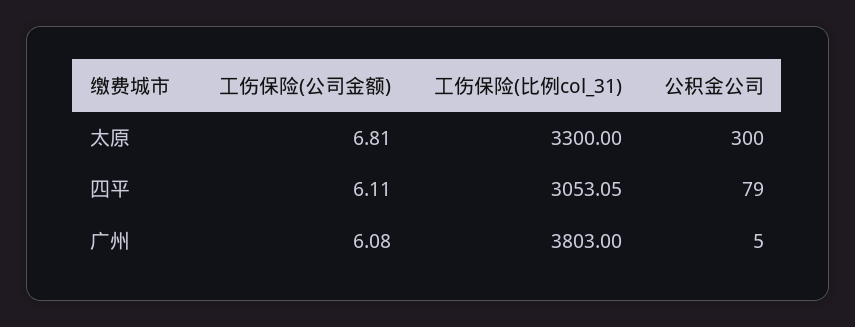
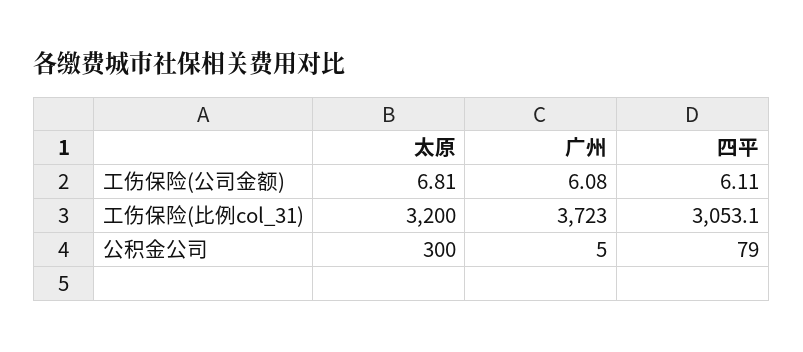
工伤保险(比例col_31), 太原: 3300 -> 3200
工伤保险(比例col_31), 广州: 3803 -> 3723

